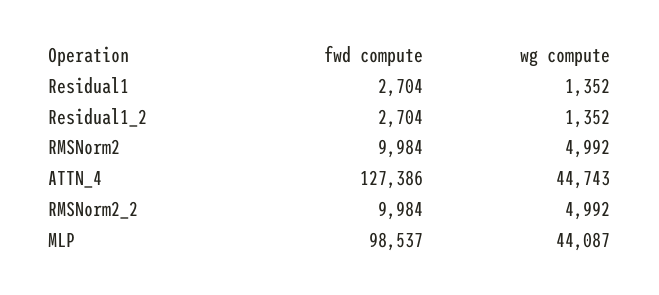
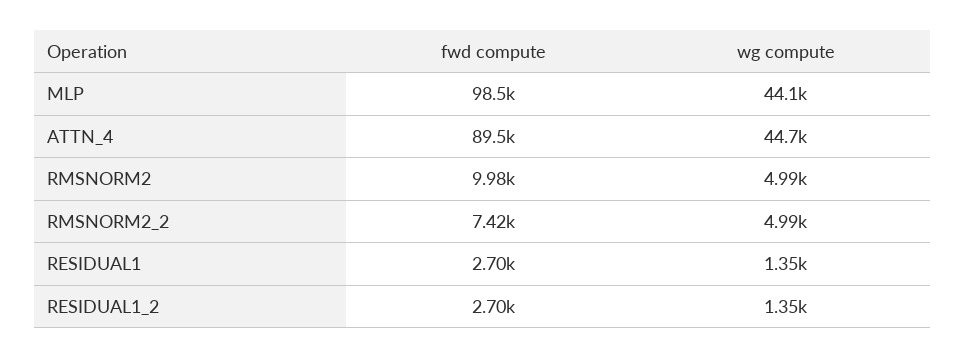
fwd compute, ATTN_4: 127386 -> 89500
fwd compute, RMSNorm2_2: 9984 -> 7420

